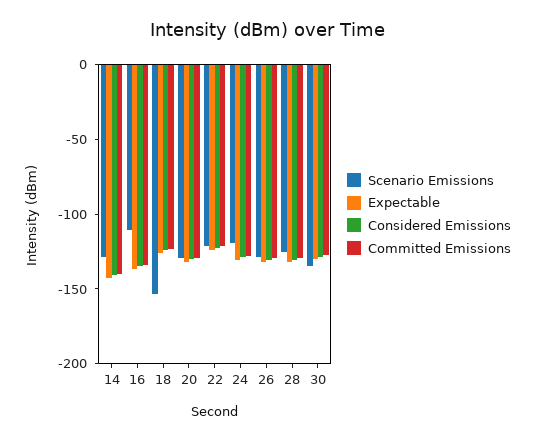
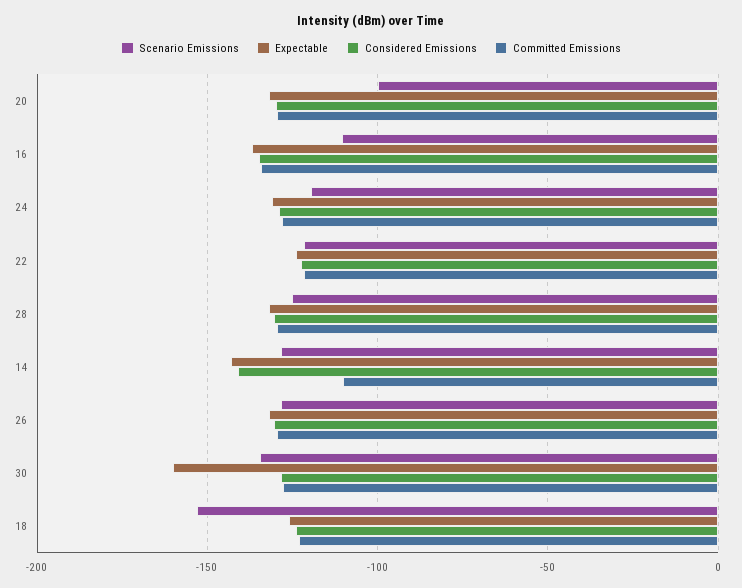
Committed Emissions, 14: -140 -> -110
Scenario Emissions, 20: -130 -> -100
Expectable, 30: -130 -> -160

